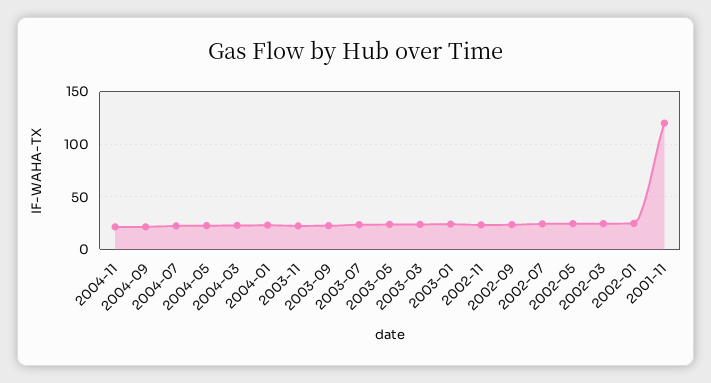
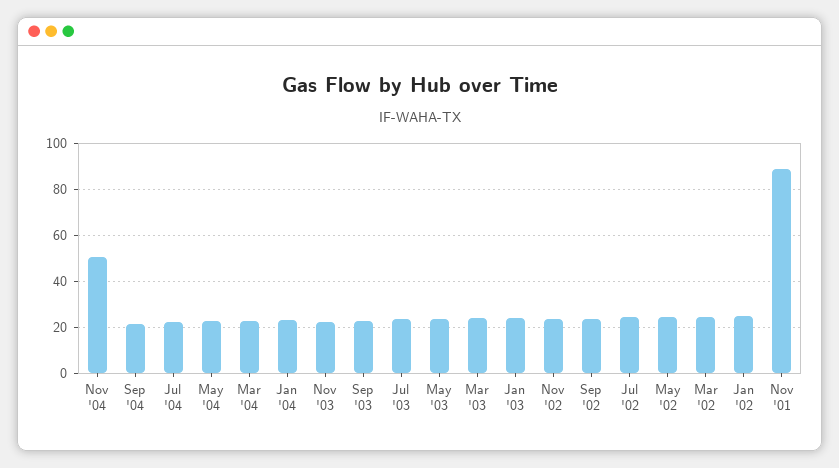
2004-11: 20 -> 50
2001-11: 120 -> 90

